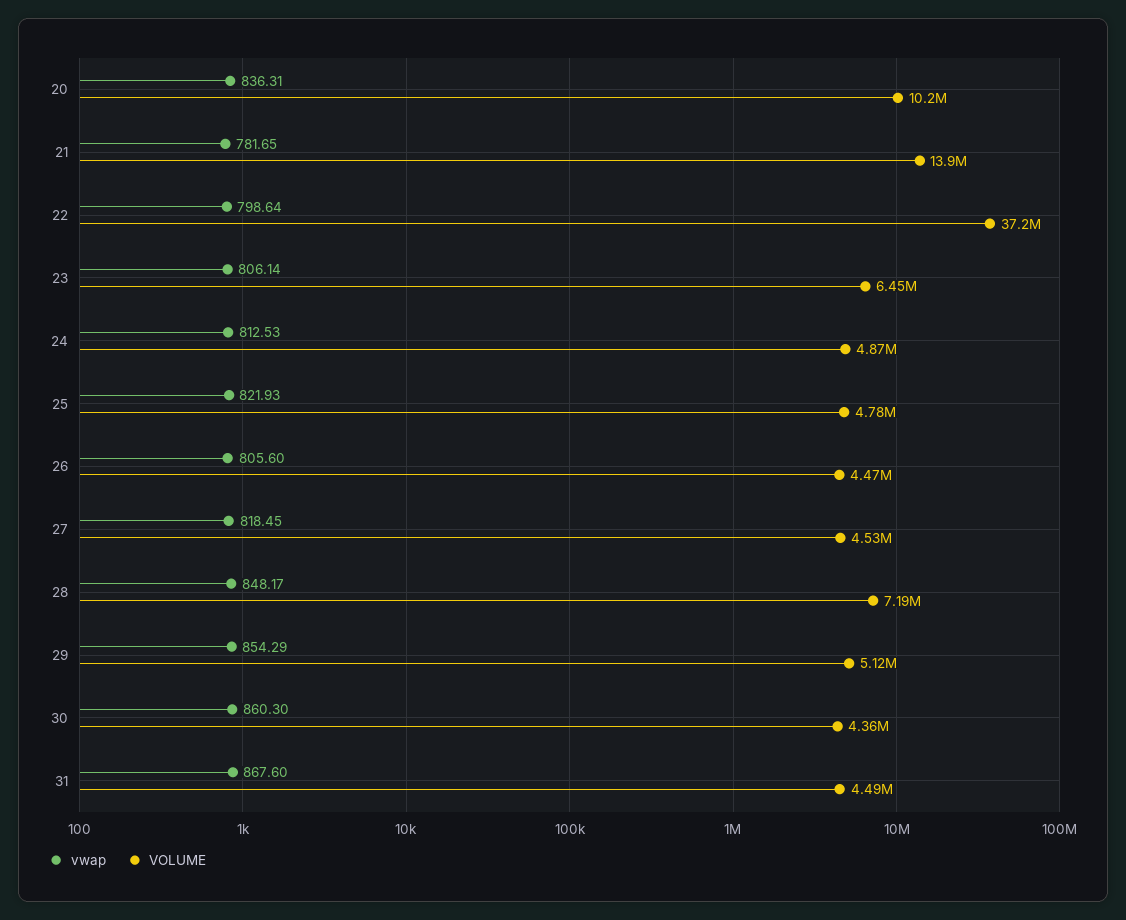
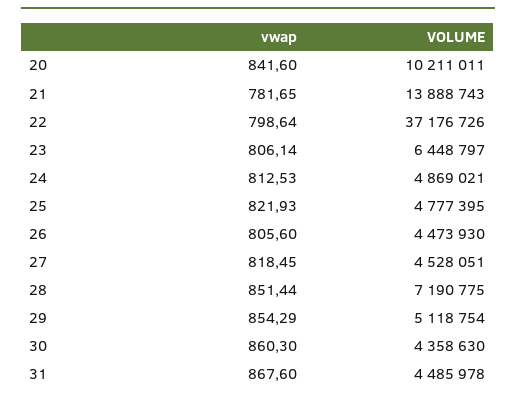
vwap, 20: 836.31 -> 841.6
vwap, 28: 848.17 -> 851.44

